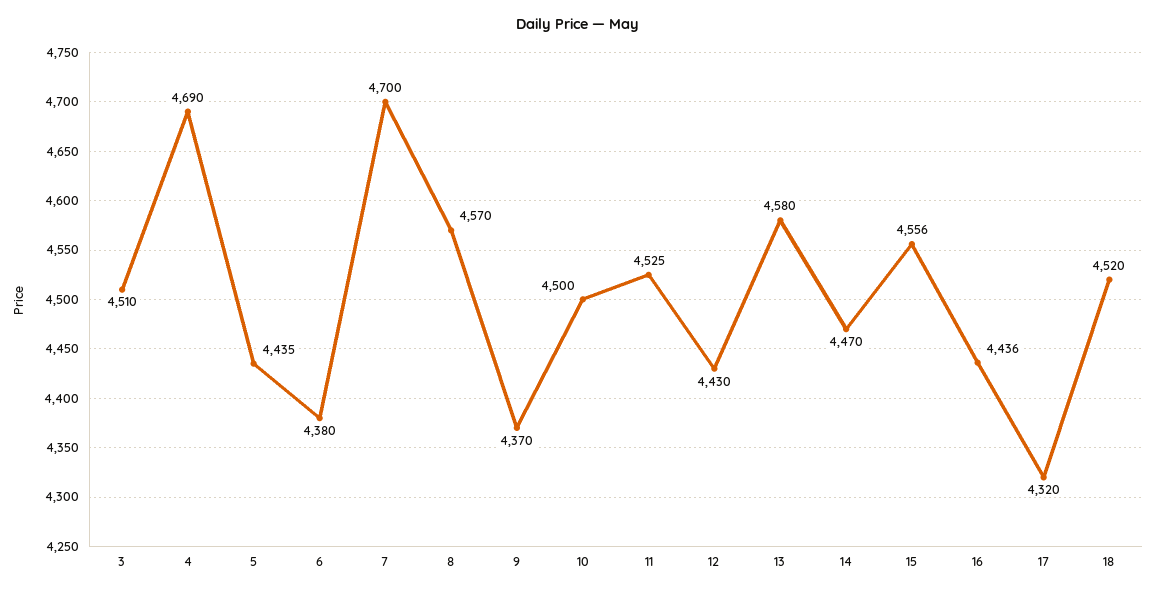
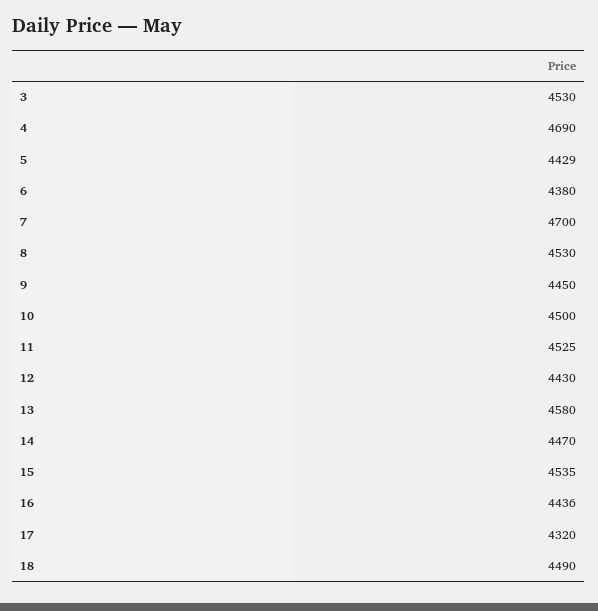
3: 4510 -> 4530
5: 4435 -> 4429
8: 4570 -> 4530
9: 4370 -> 4450
15: 4556 -> 4535
18: 4520 -> 4490

